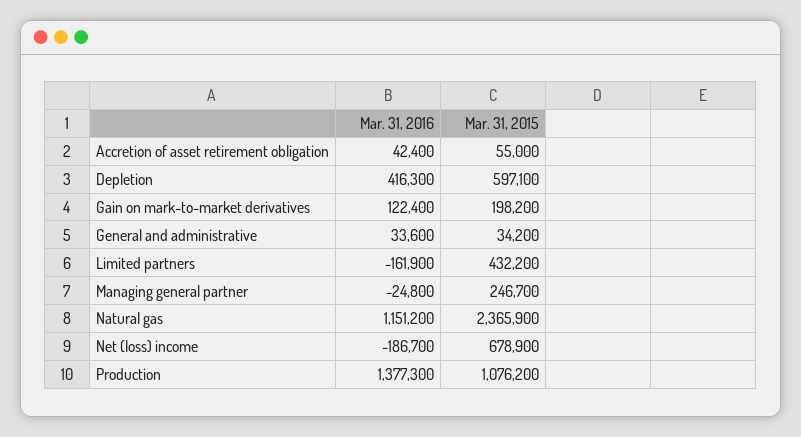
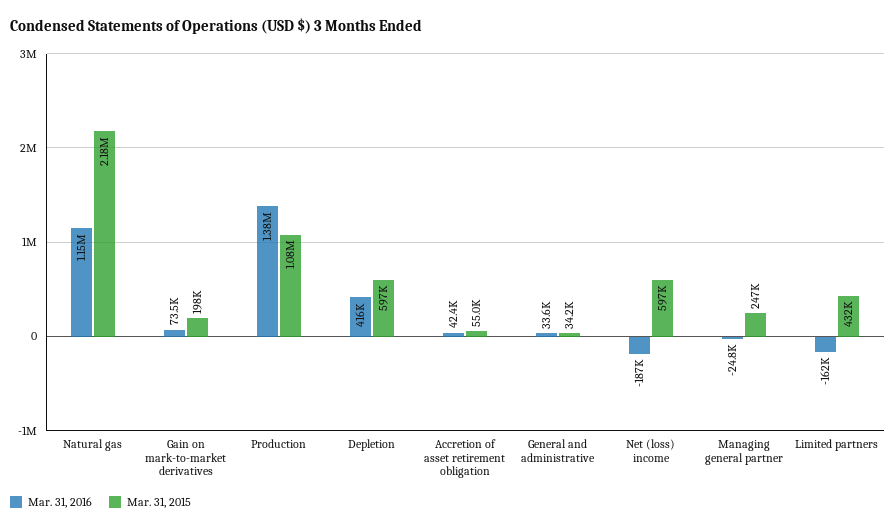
Mar. 31, 2016, Gain on mark-to-market derivatives: 122400 -> 73500
Mar. 31, 2015, Natural gas: 2365900 -> 2180000
Mar. 31, 2015, Net (loss) income: 678900 -> 597000

